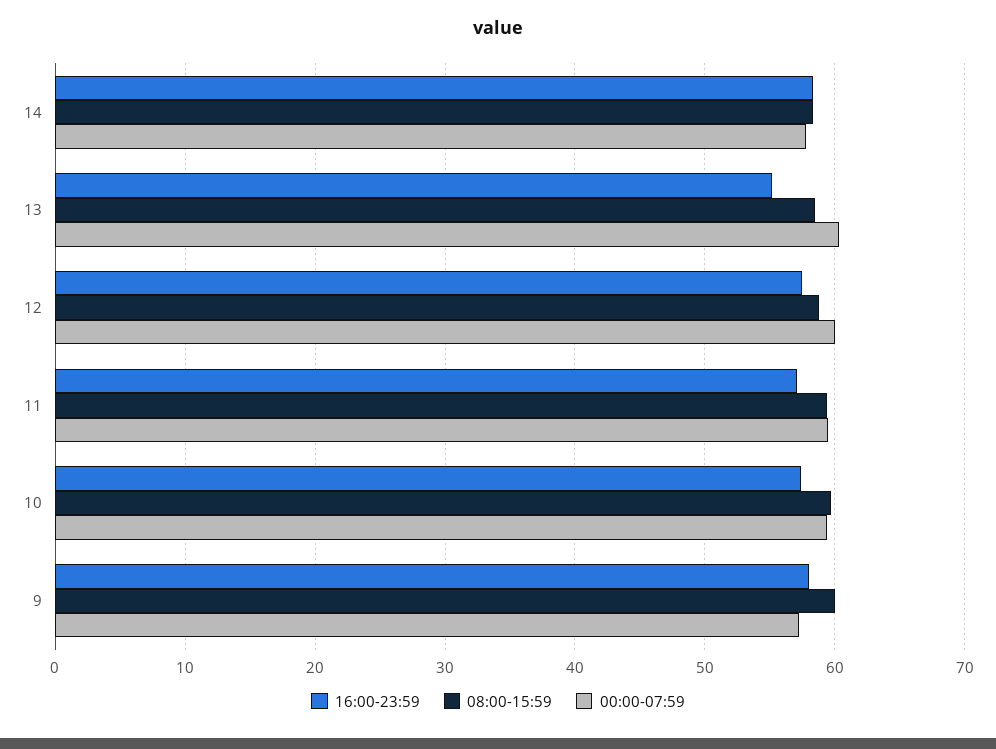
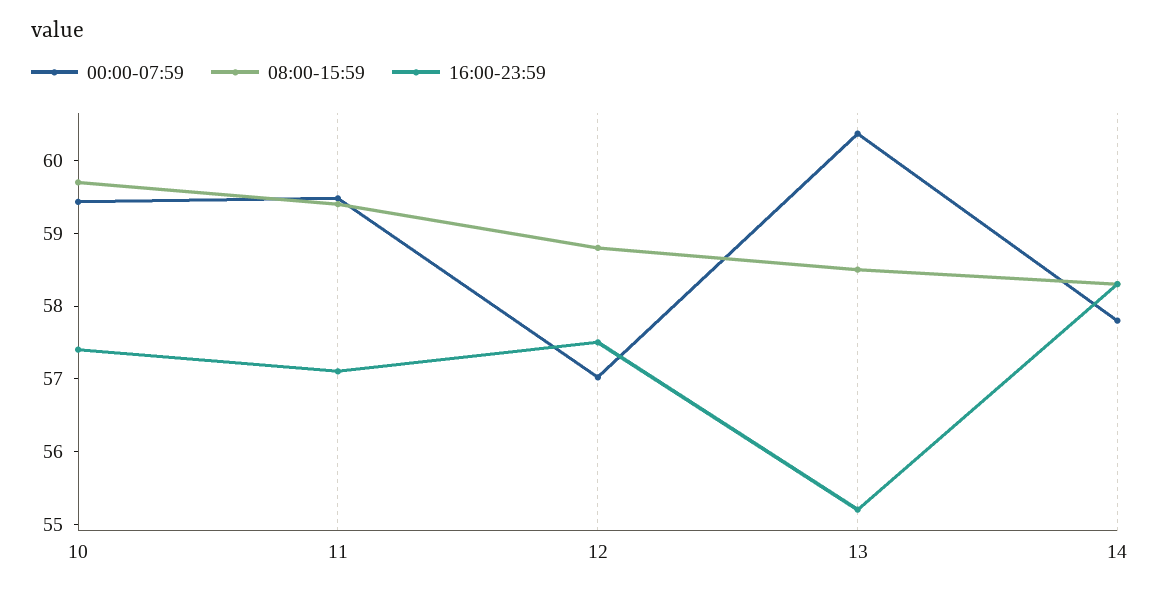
00:00-07:59, 12: 60 -> 57
16:00-23:59, 9: 58 -> none
08:00-15:59, 9: 60 -> none
00:00-07:59, 9: 57 -> none

